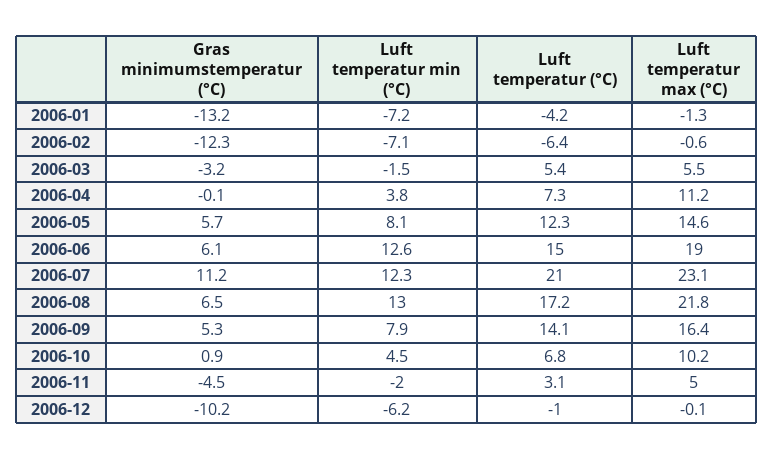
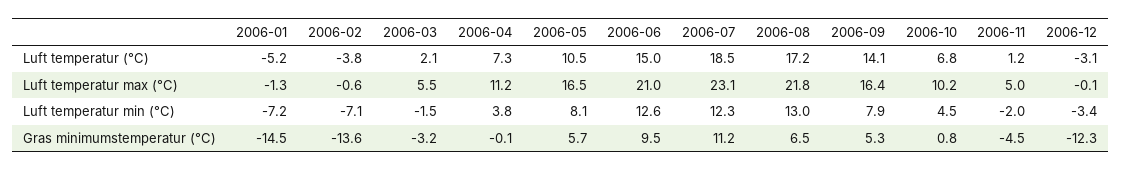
Gras minimumstemperatur (°C), 2006-01: -13.2 -> -14.5
Luft temperatur (°C), 2006-01: -4.2 -> -5.2
Gras minimumstemperatur (°C), 2006-02: -12.3 -> -13.6
Luft temperatur (°C), 2006-02: -6.4 -> -3.8
Luft temperatur (°C), 2006-03: 5.4 -> 2.1
Luft temperatur (°C), 2006-05: 12.3 -> 10.5
Luft temperatur max (°C), 2006-05: 14.6 -> 16.5
Gras minimumstemperatur (°C), 2006-06: 6.1 -> 9.5
Luft temperatur max (°C), 2006-06: 19 -> 21
Luft temperatur (°C), 2006-07: 21 -> 18.5
Gras minimumstemperatur (°C), 2006-10: 0.9 -> 0.8
Luft temperatur (°C), 2006-11: 3.1 -> 1.2
Gras minimumstemperatur (°C), 2006-12: -10.2 -> -12.3
Luft temperatur min (°C), 2006-12: -6.2 -> -3.4
Luft temperatur (°C), 2006-12: -1 -> -3.1

